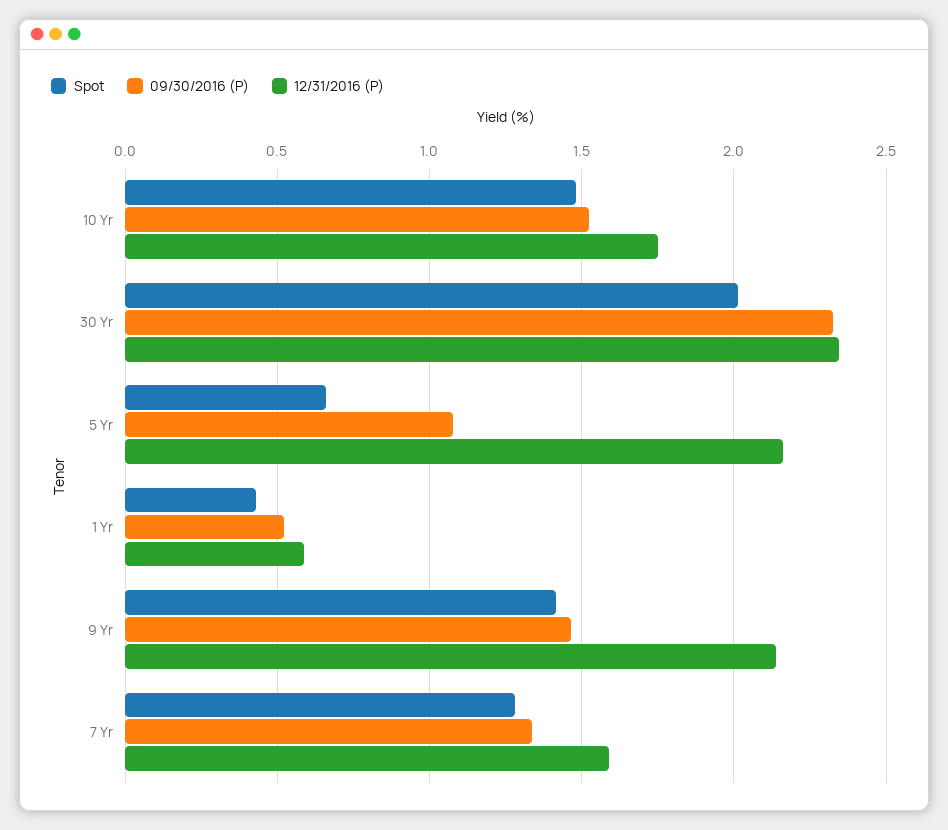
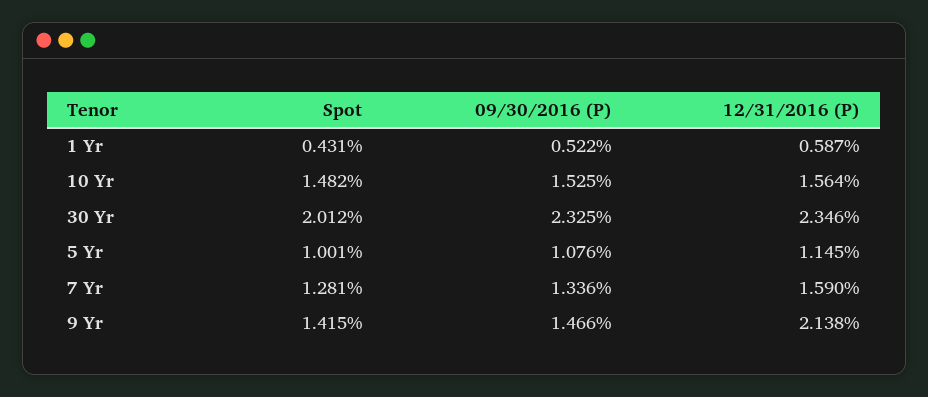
12/31/2016 (P), 10 Yr: 1.75 -> 1.564
Spot, 5 Yr: 0.65 -> 1.001
12/31/2016 (P), 5 Yr: 2.15 -> 1.145

